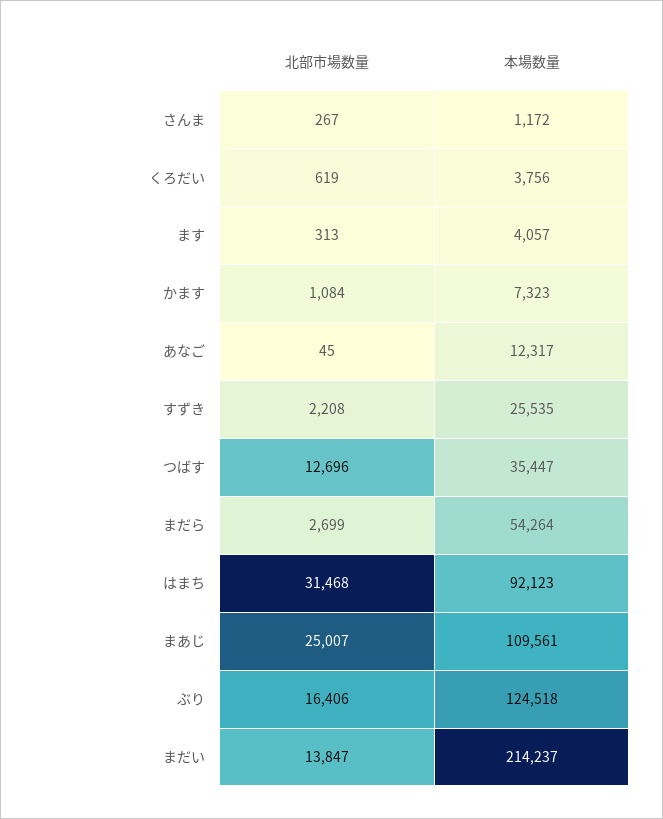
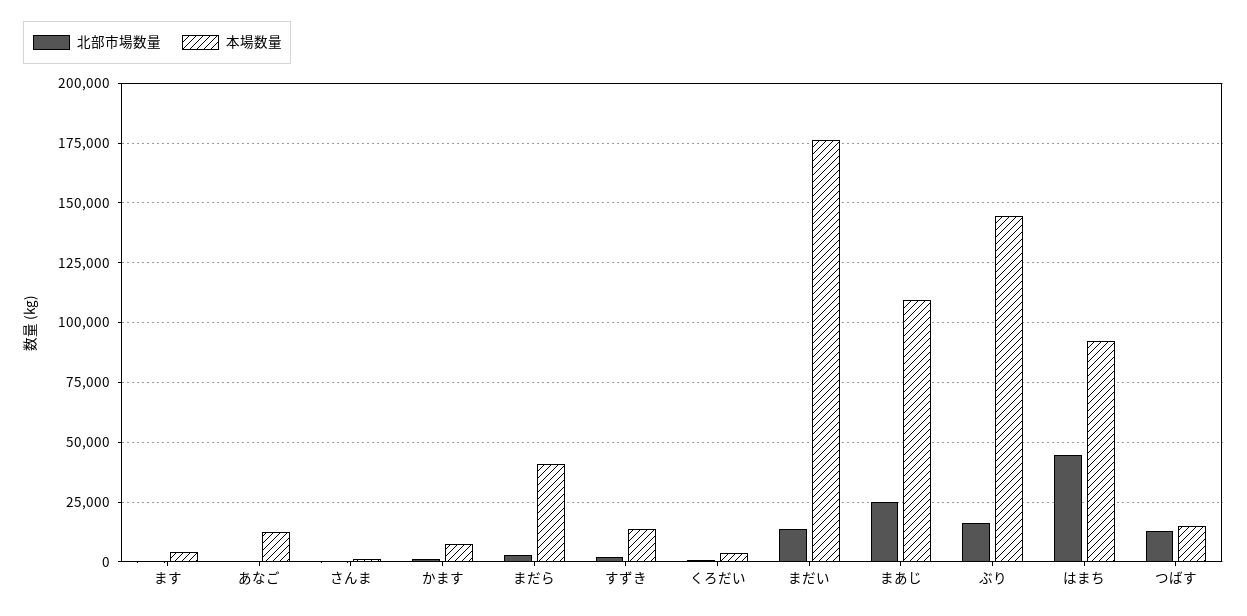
本場数量, すずき: 25535 -> 15000
本場数量, つばす: 35447 -> 15000
本場数量, まだら: 54264 -> 40000
北部市場数量, はまち: 31468 -> 45000
本場数量, ぶり: 124518 -> 145000
本場数量, まだい: 214237 -> 175000

